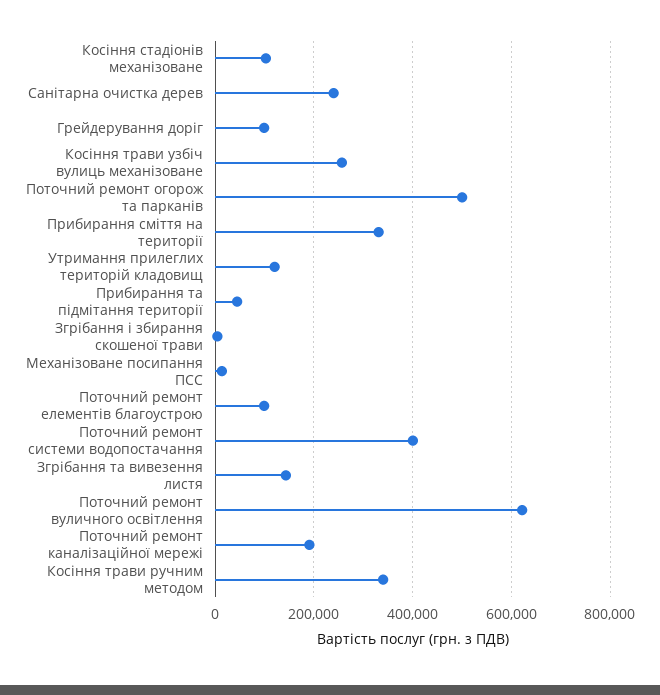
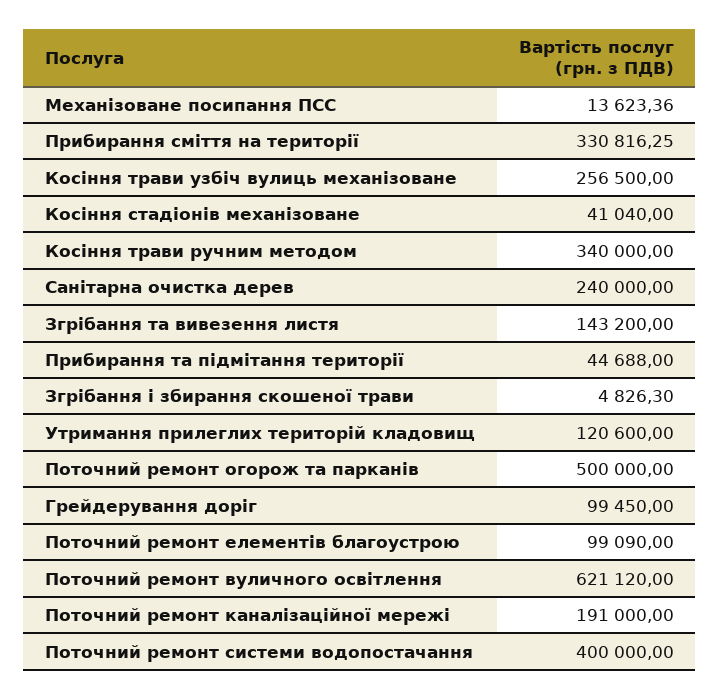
Косіння стадіонів механізоване: 100000 -> 41040

